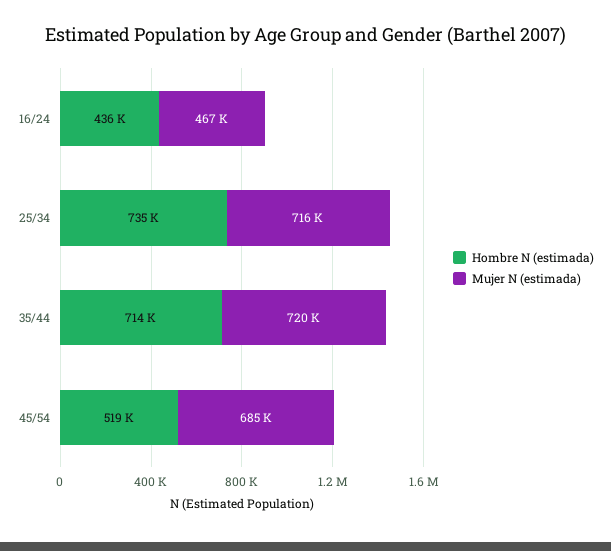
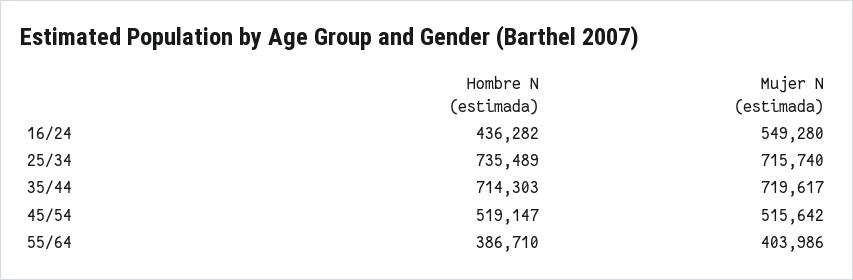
Mujer N (estimada), 16/24: 467000 -> 549280
Mujer N (estimada), 45/54: 685000 -> 515642
Hombre N (estimada), 55/64: none -> 386710
Mujer N (estimada), 55/64: none -> 403986

